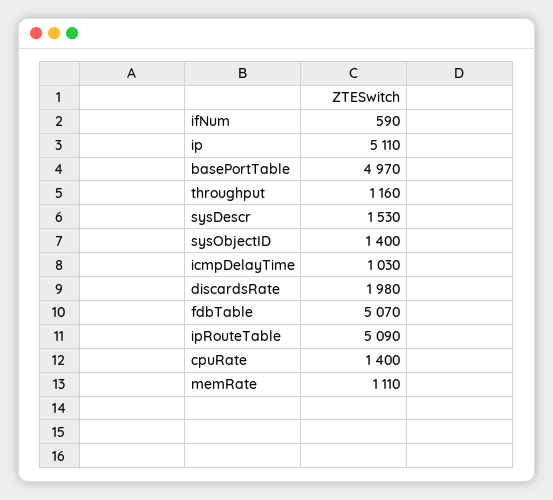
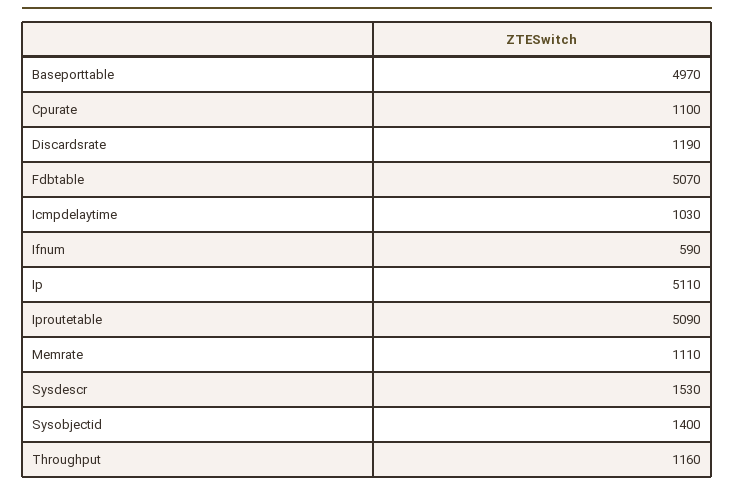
discardsRate: 1980 -> 1190
cpuRate: 1400 -> 1100

